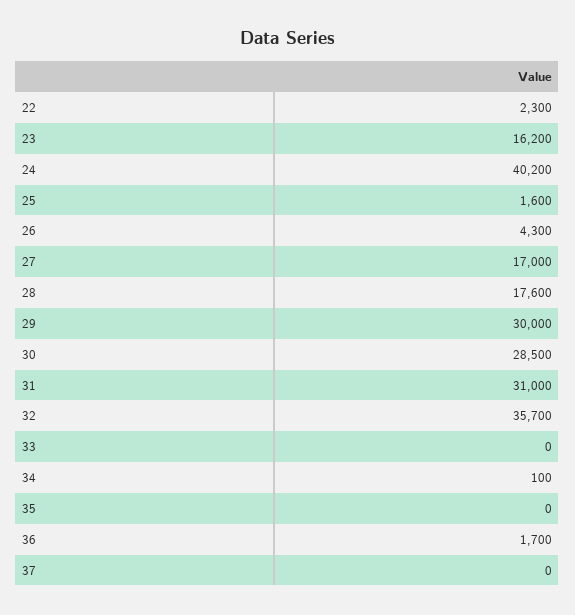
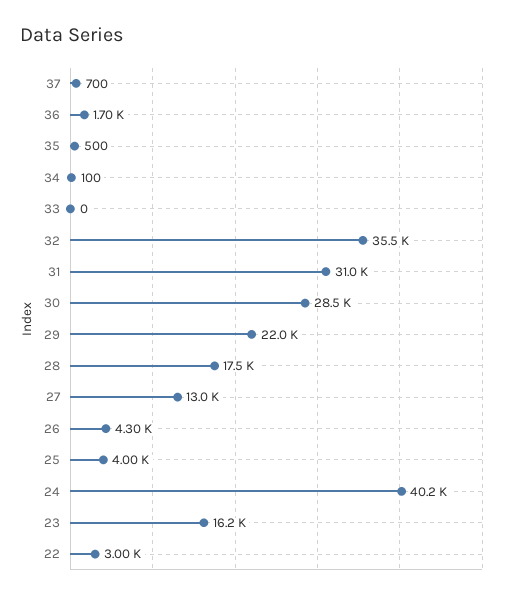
22: 2300 -> 3000
25: 1600 -> 4000
27: 17000 -> 13000
28: 17600 -> 17500
29: 30000 -> 22000
32: 35700 -> 35500
35: 0 -> 500
37: 0 -> 700

